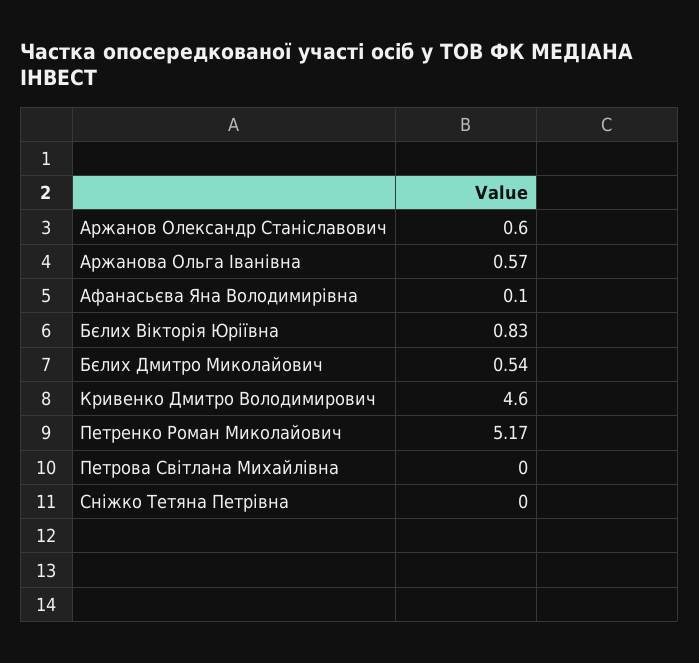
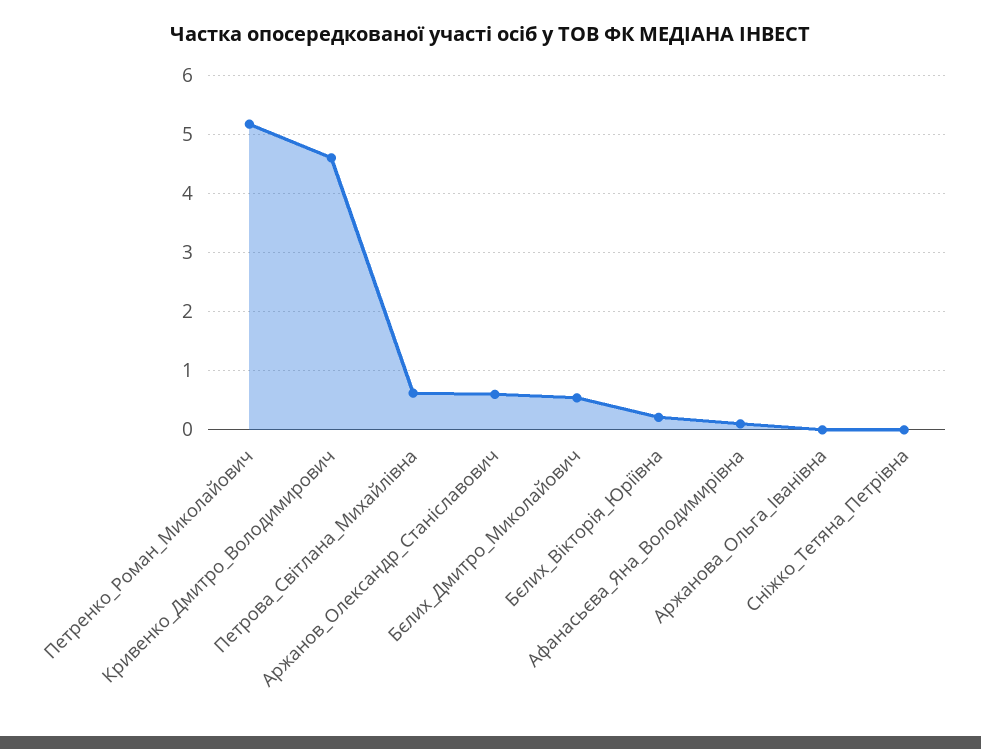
Аржанова Ольга Іванівна: 0.57 -> 0
Бєлих Вікторія Юріївна: 0.83 -> 0.2
Петрова Світлана Михайлівна: 0 -> 0.6

